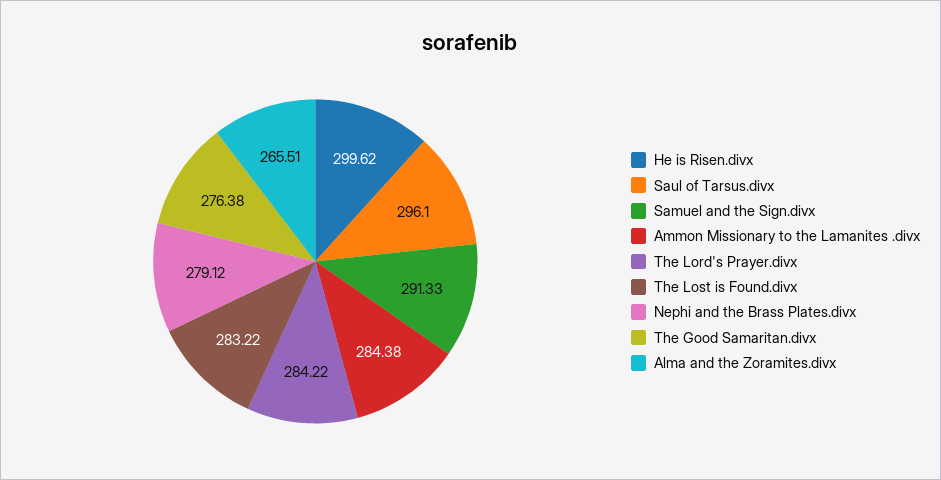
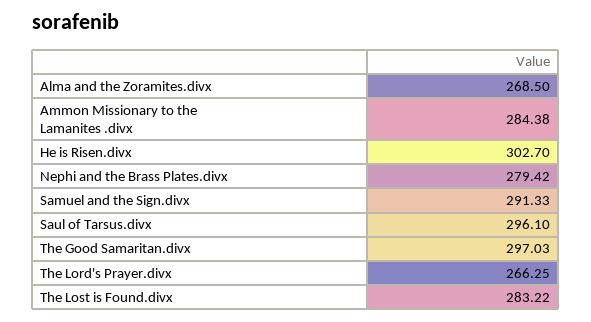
He is Risen.divx: 299.62 -> 302.7
The Lord's Prayer.divx: 284.22 -> 266.25
Nephi and the Brass Plates.divx: 279.12 -> 279.42
The Good Samaritan.divx: 276.38 -> 297.03
Alma and the Zoramites.divx: 265.51 -> 268.5

